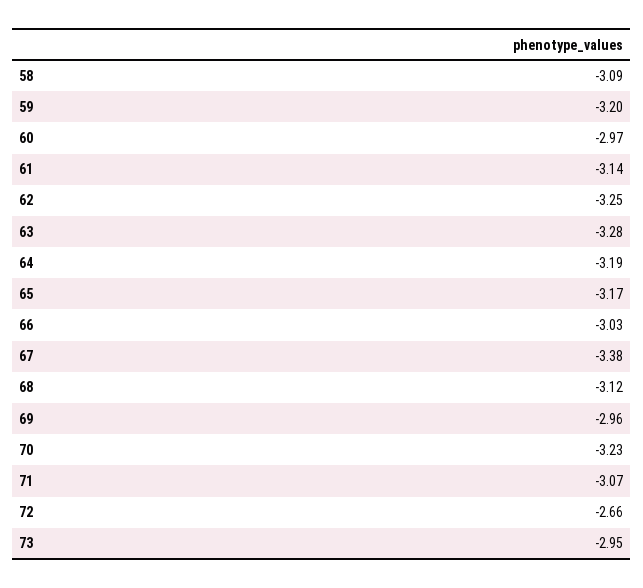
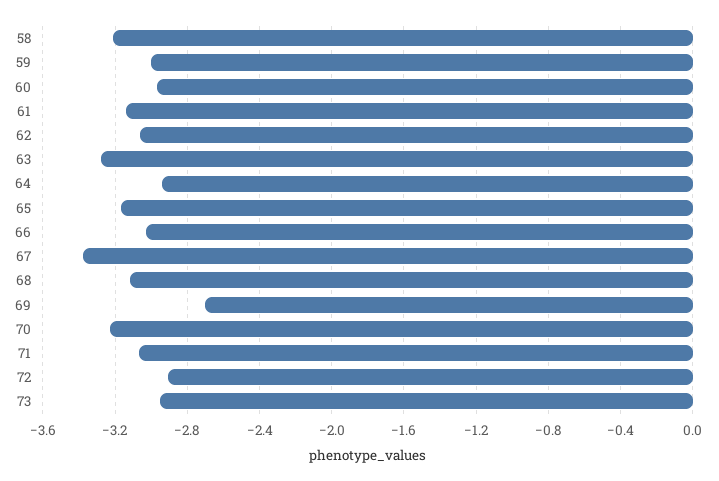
58: -3.09 -> -3.2
59: -3.2 -> -3
62: -3.25 -> -3.05
64: -3.19 -> -2.95
69: -2.96 -> -2.7
72: -2.66 -> -2.9

